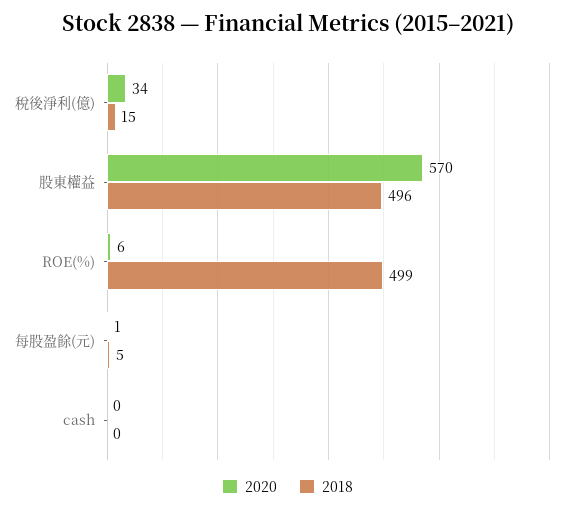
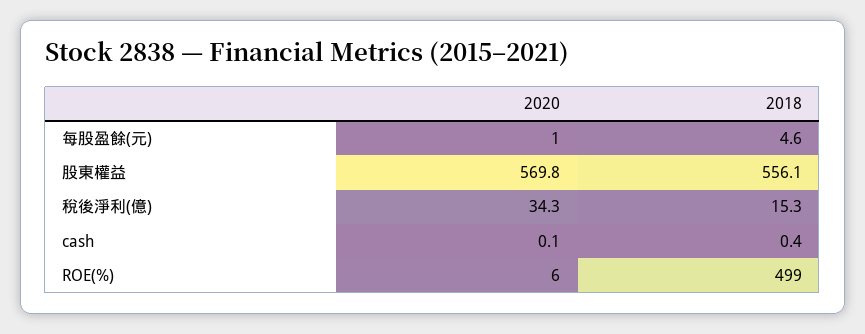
2018, 股東權益: 496 -> 556.1

